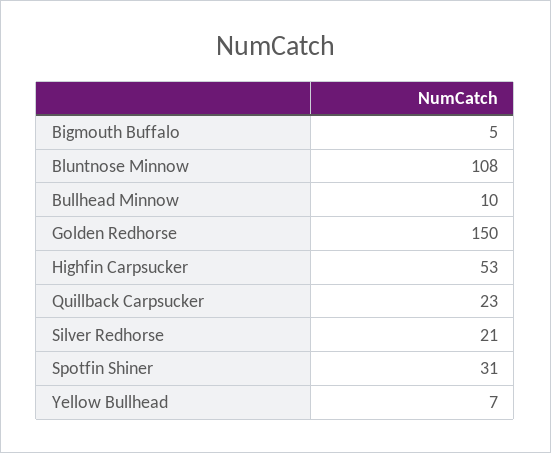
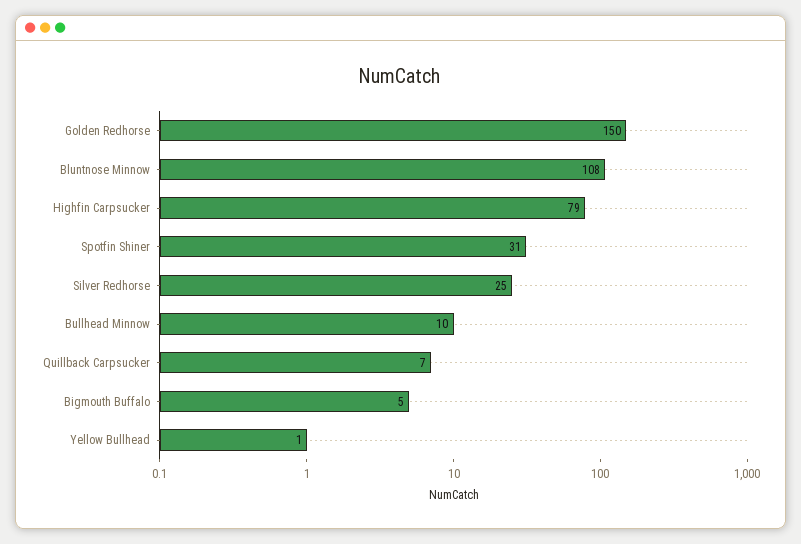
Highfin Carpsucker: 53 -> 79
Quillback Carpsucker: 23 -> 7
Silver Redhorse: 21 -> 25
Yellow Bullhead: 7 -> 1

